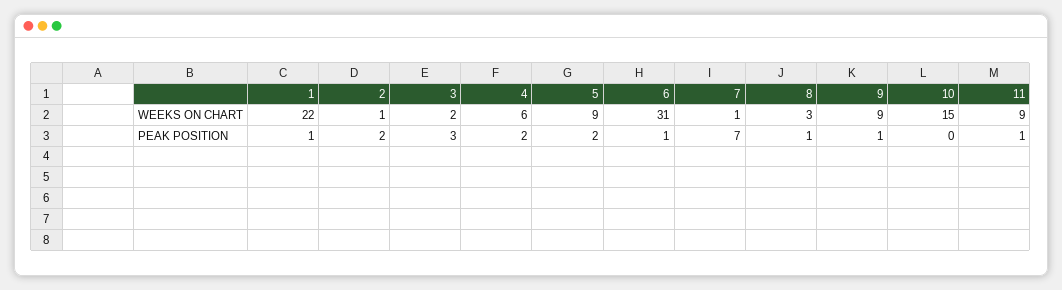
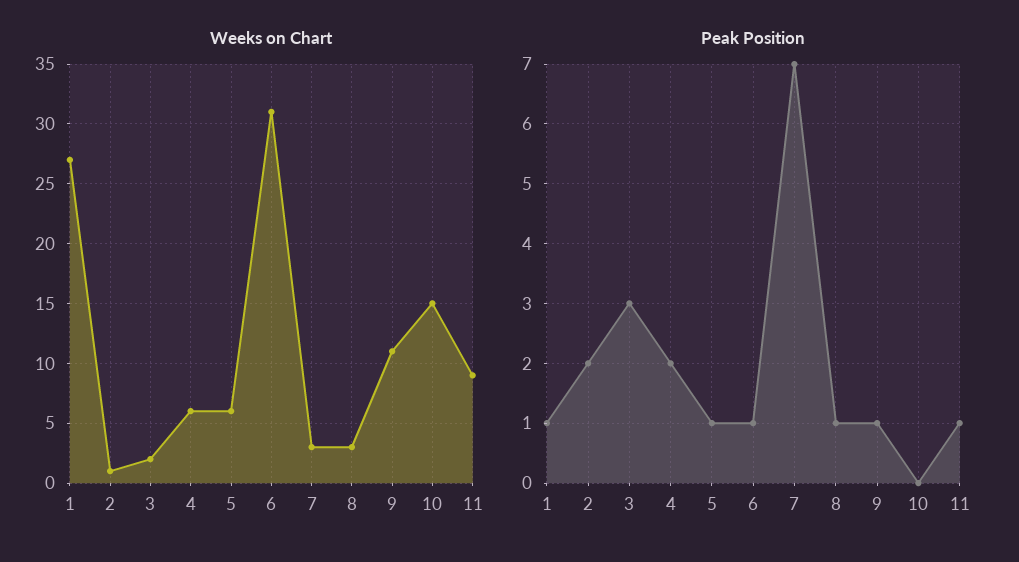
WEEKS ON CHART, 1: 22 -> 27
WEEKS ON CHART, 5: 9 -> 6
WEEKS ON CHART, 7: 1 -> 3
WEEKS ON CHART, 9: 9 -> 11
PEAK POSITION, 5: 2 -> 1

